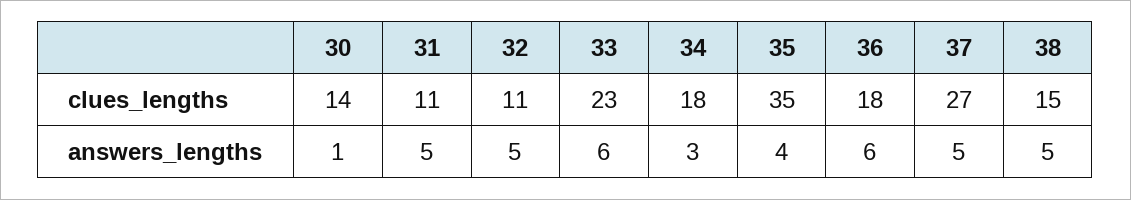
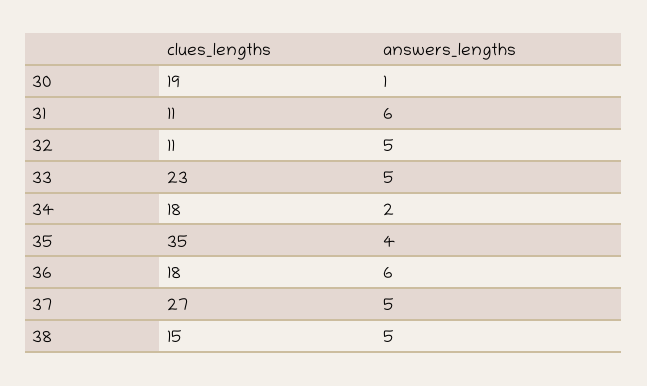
30, clues_lengths: 14 -> 19
31, answers_lengths: 5 -> 6
33, answers_lengths: 6 -> 5
34, answers_lengths: 3 -> 2

